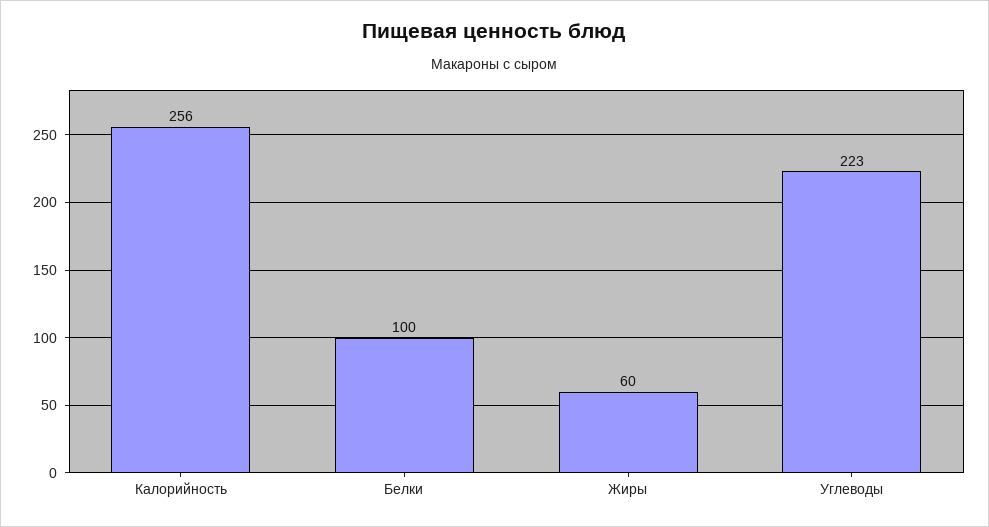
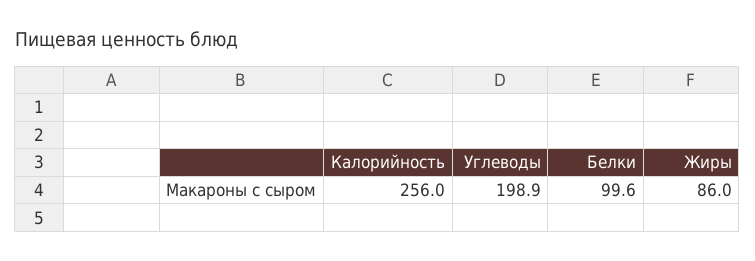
Жиры: 60 -> 86
Углеводы: 223 -> 198.9

